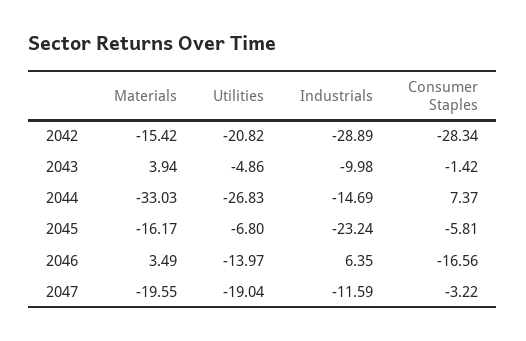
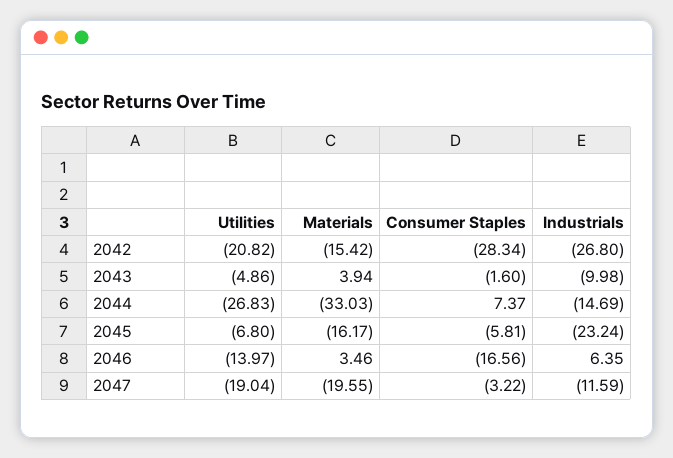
Industrials, 2042: -28.89 -> -26.8
Consumer Staples, 2043: -1.42 -> -1.6
Materials, 2046: 3.49 -> 3.46

